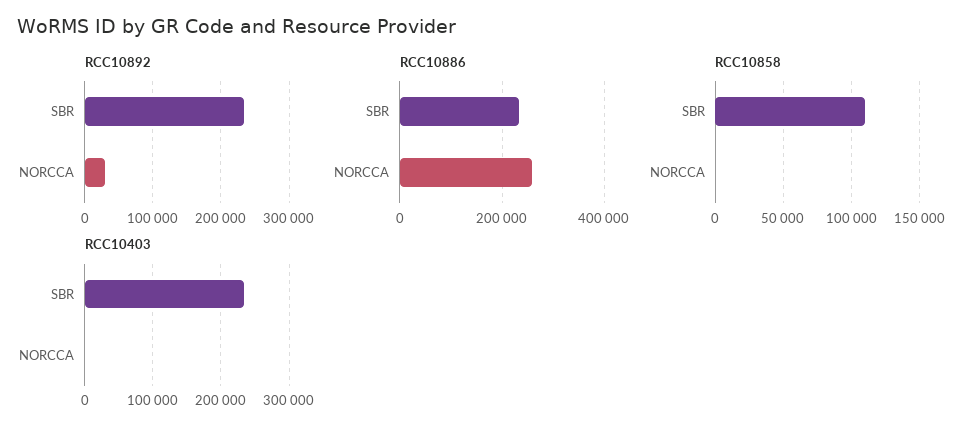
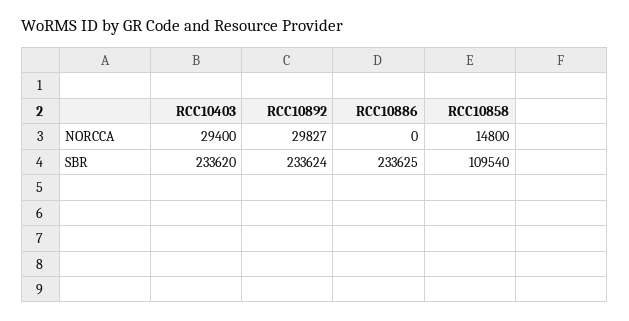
RCC10886, NORCCA: 260000 -> 0
RCC10858, NORCCA: 0 -> 14800
RCC10403, NORCCA: 0 -> 29400

